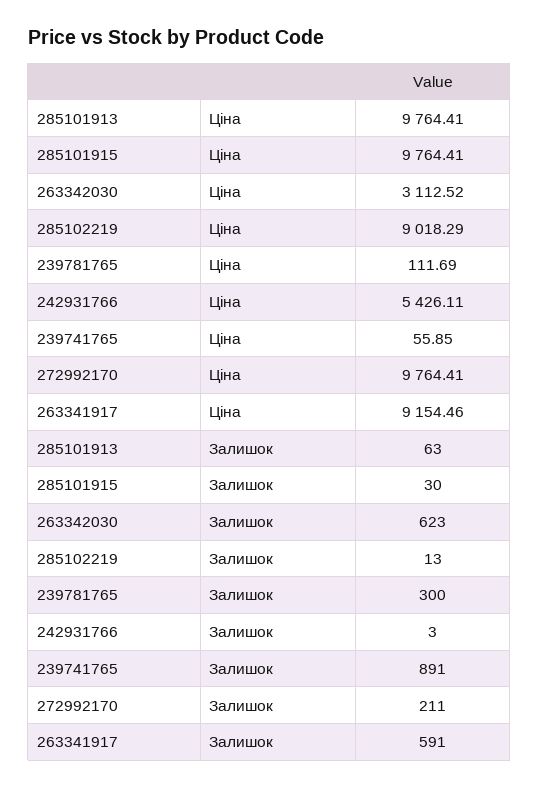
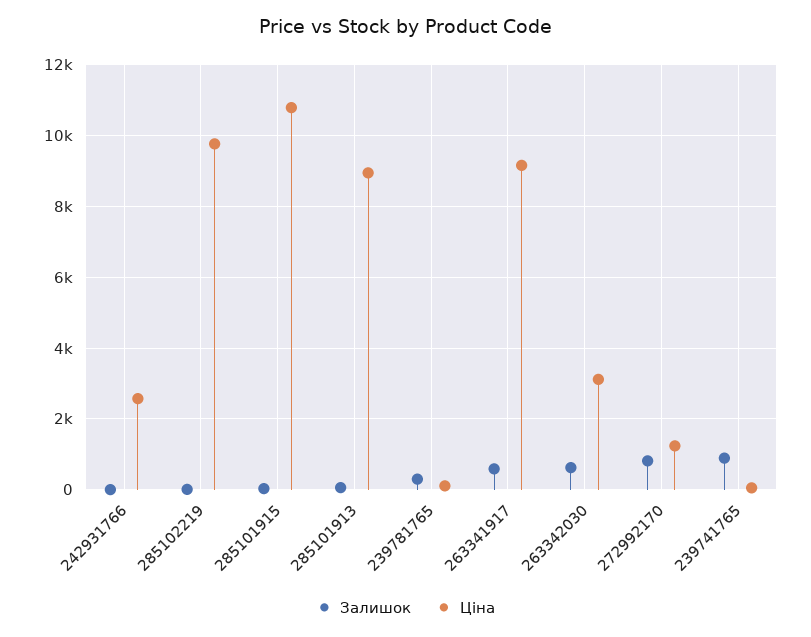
Ціна, 285101913: 9764.41 -> 9000
Ціна, 285101915: 9764.41 -> 10800
Ціна, 285102219: 9018.29 -> 9800
Ціна, 242931766: 5426.11 -> 2600
Ціна, 272992170: 9764.41 -> 1200
Залишок, 272992170: 211 -> 800

